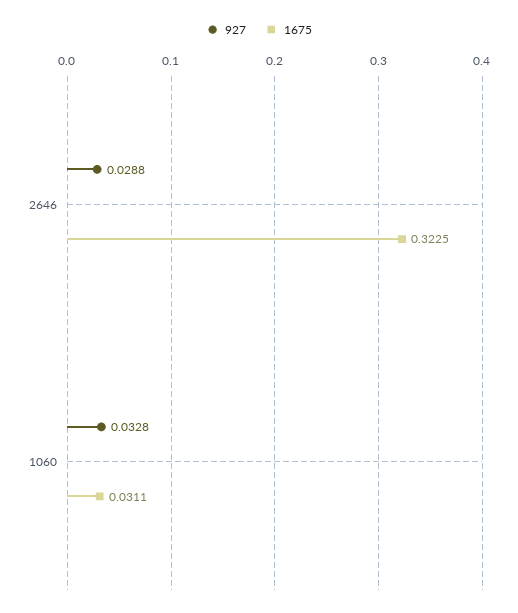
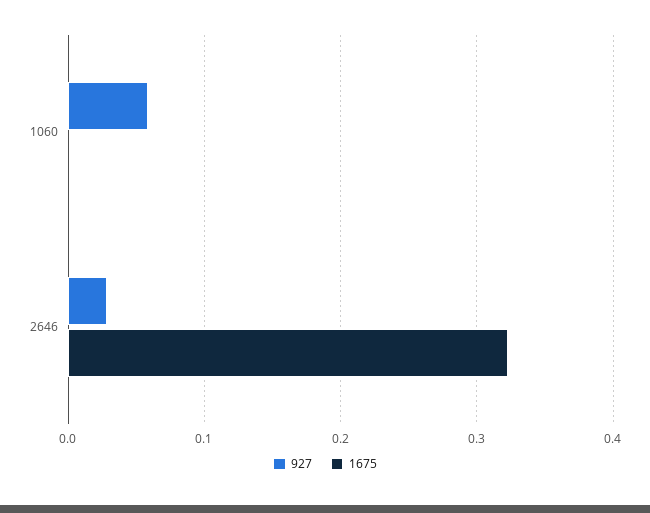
927, 1060: 0.0328 -> 0.06
1675, 1060: 0.0311 -> 0

